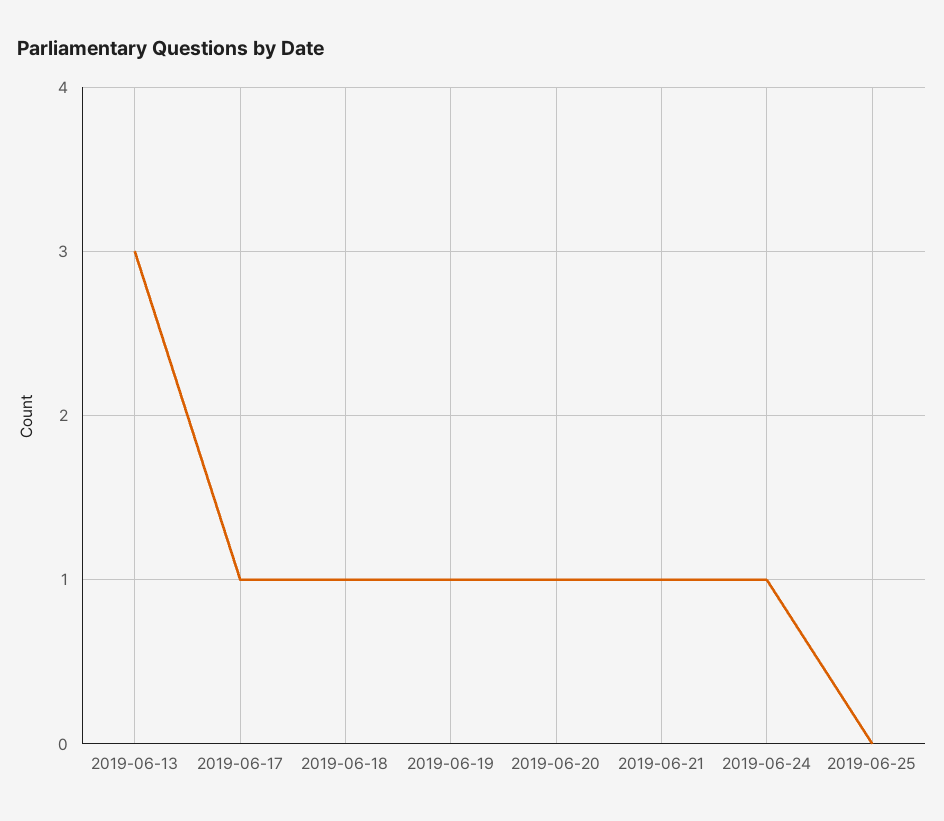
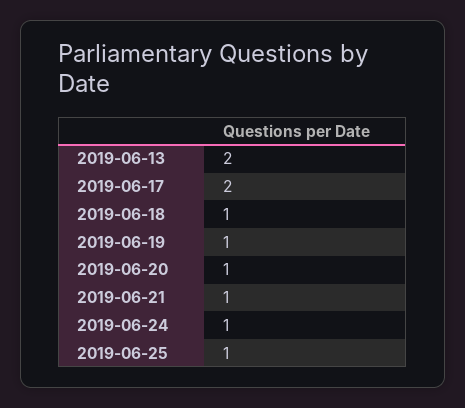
2019-06-13: 3 -> 2
2019-06-17: 1 -> 2
2019-06-25: 0 -> 1

